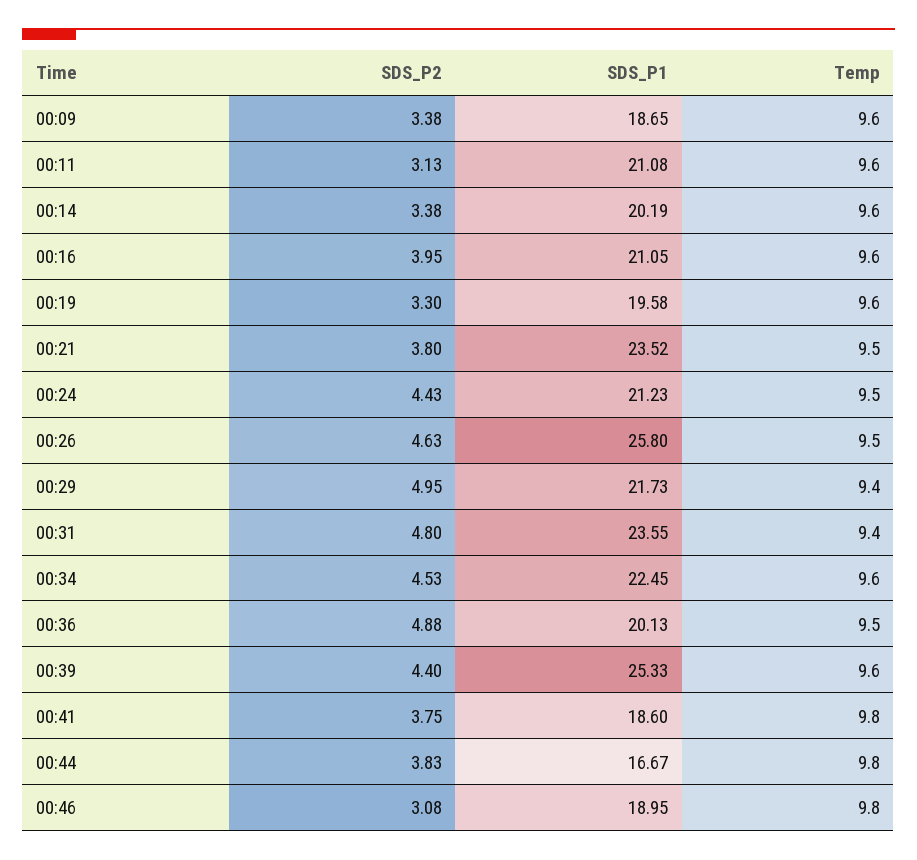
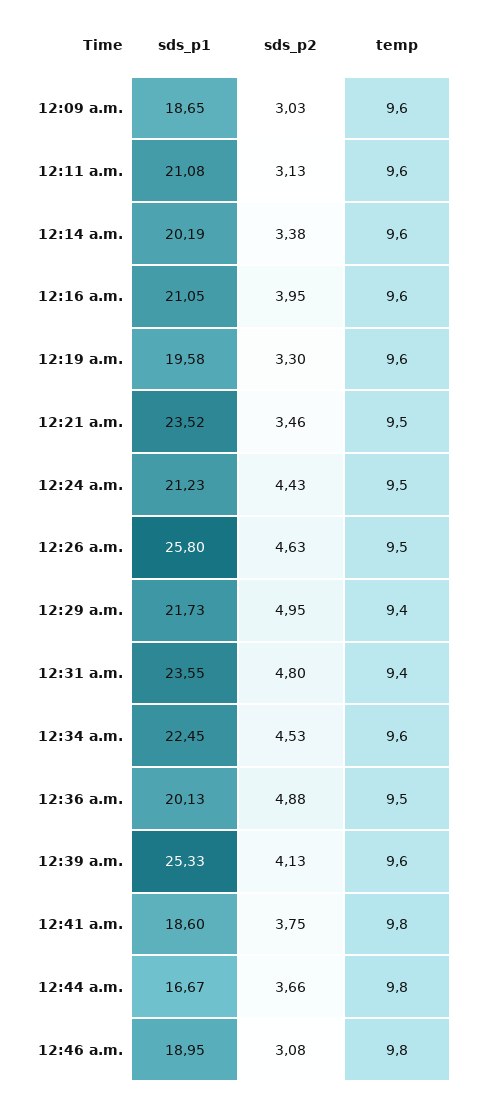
SDS_P2, 00:09: 3.38 -> 3.03
SDS_P2, 00:21: 3.8 -> 3.46
SDS_P2, 00:39: 4.4 -> 4.13
SDS_P2, 00:44: 3.83 -> 3.66

